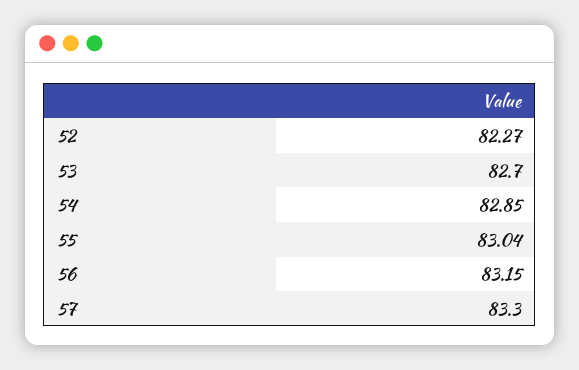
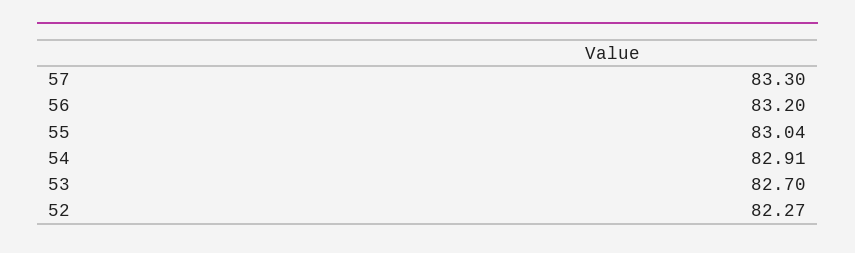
54: 82.85 -> 82.91
56: 83.15 -> 83.2

